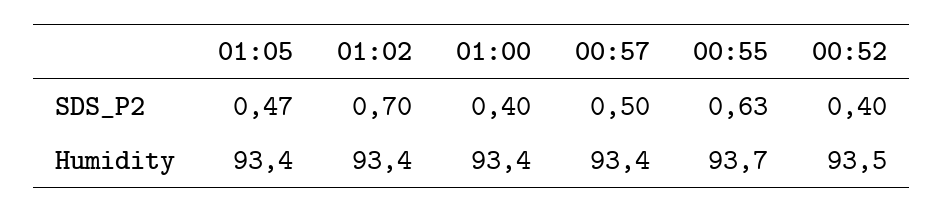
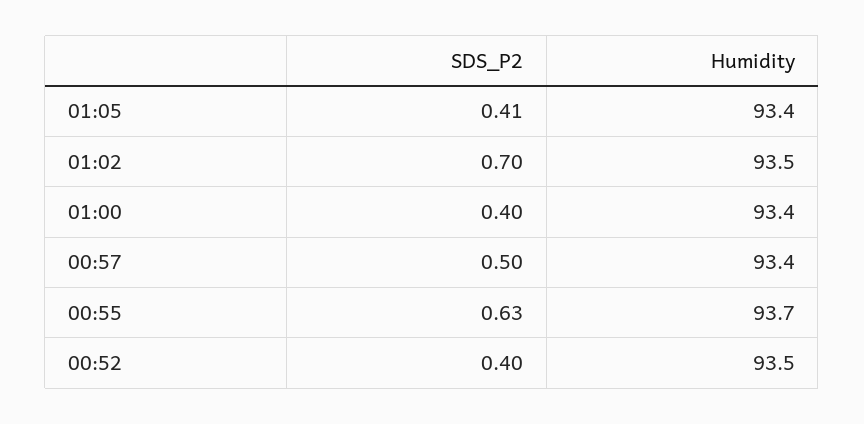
01:05, SDS_P2: 0.47 -> 0.41
01:02, Humidity: 93.4 -> 93.5

